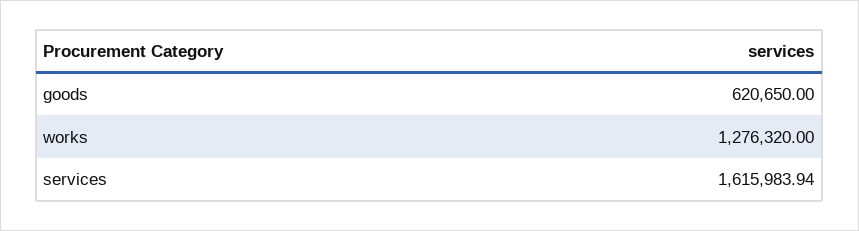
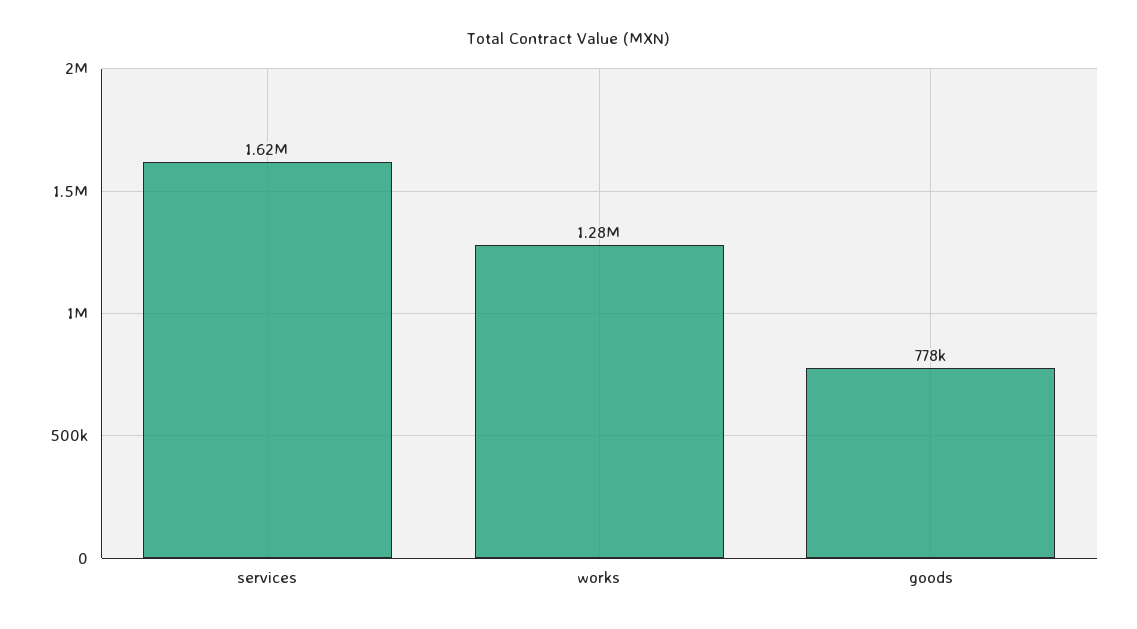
goods: 620650 -> 778000

